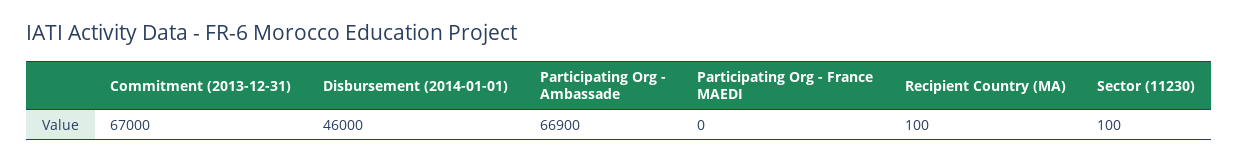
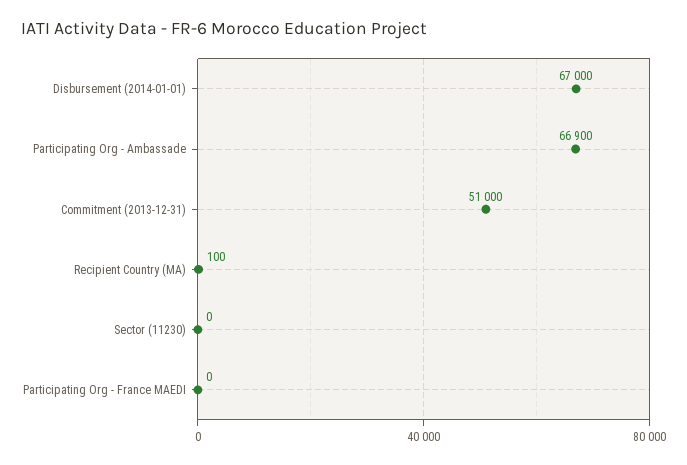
Commitment (2013-12-31): 67000 -> 51000
Disbursement (2014-01-01): 46000 -> 67000
Sector (11230): 100 -> 0

